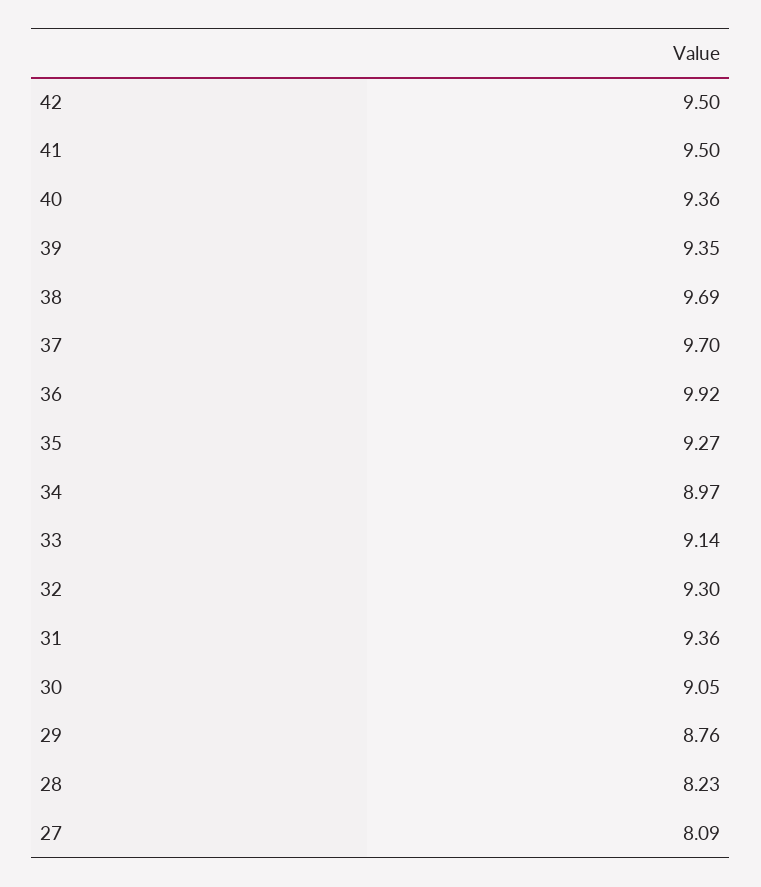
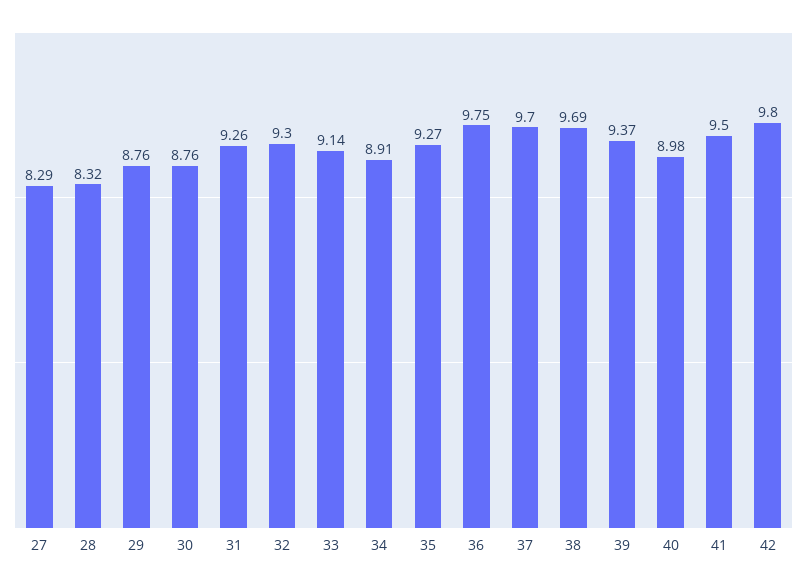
42: 9.5 -> 9.8
40: 9.36 -> 8.98
39: 9.35 -> 9.37
36: 9.92 -> 9.75
34: 8.97 -> 8.91
31: 9.36 -> 9.26
30: 9.05 -> 8.76
28: 8.23 -> 8.32
27: 8.09 -> 8.29

